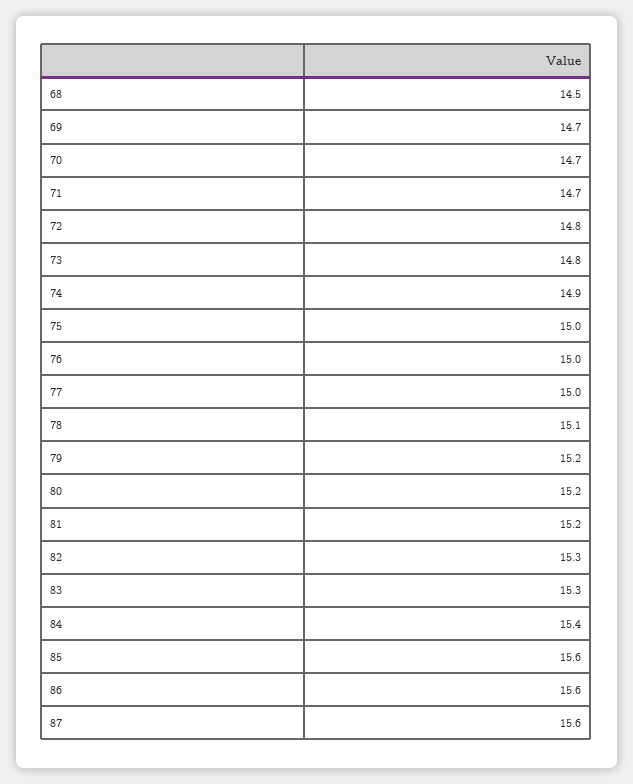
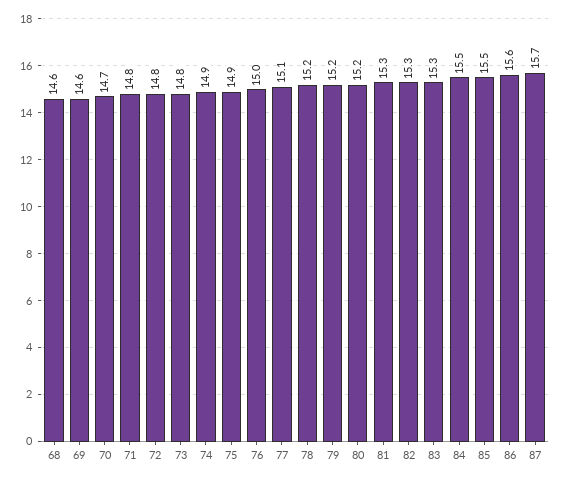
68: 14.5 -> 14.6
69: 14.7 -> 14.6
71: 14.7 -> 14.8
75: 15 -> 14.9
77: 15 -> 15.1
78: 15.1 -> 15.2
81: 15.2 -> 15.3
84: 15.4 -> 15.5
85: 15.6 -> 15.5
87: 15.6 -> 15.7

